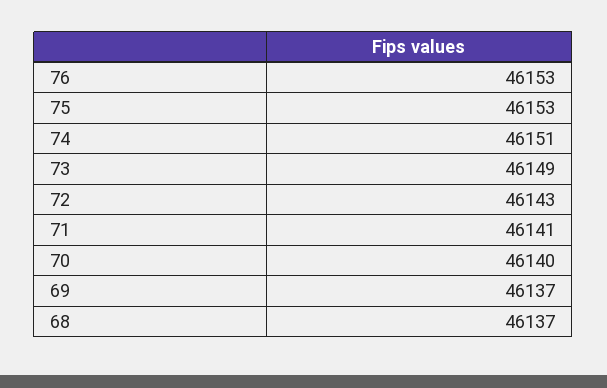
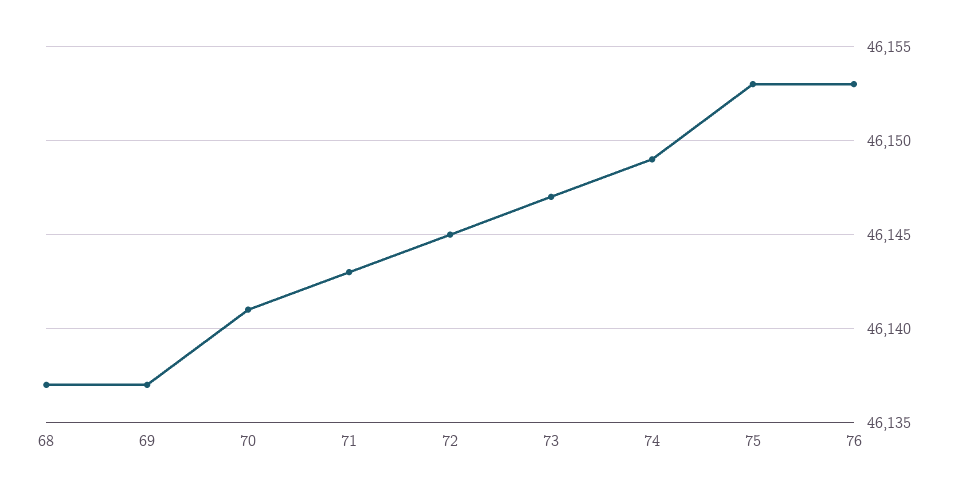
74: 46151 -> 46149
73: 46149 -> 46147
72: 46143 -> 46145
71: 46141 -> 46143
70: 46140 -> 46141

